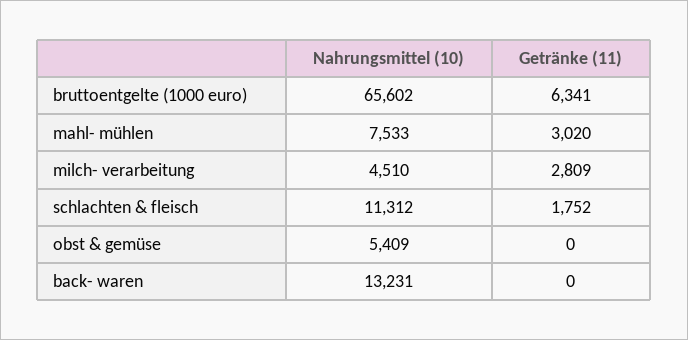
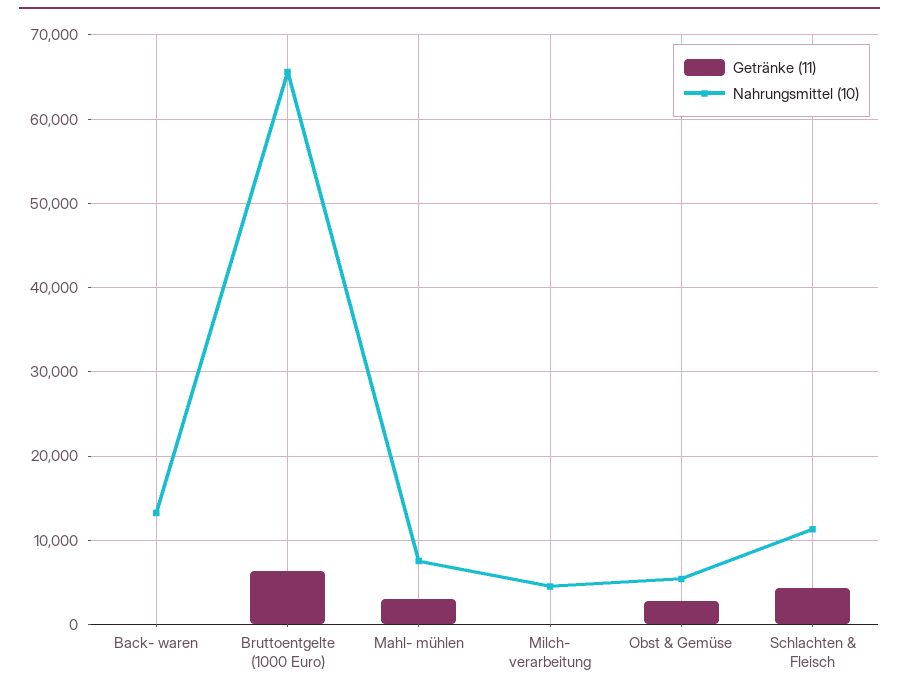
Getränke (11), milch- verarbeitung: 2809 -> 0
Getränke (11), schlachten & fleisch: 1752 -> 4000
Getränke (11), obst & gemüse: 0 -> 3000

